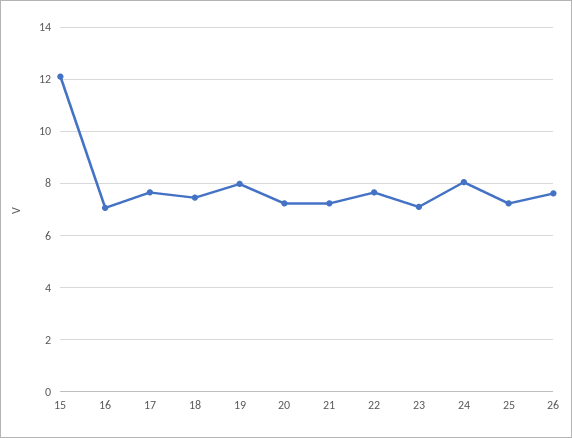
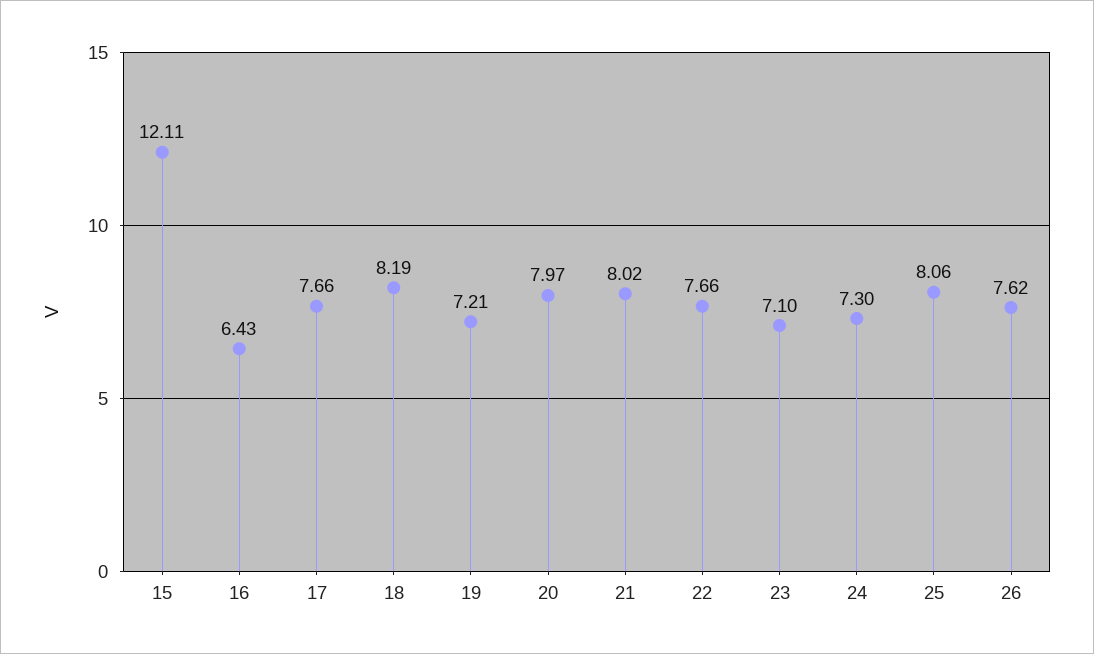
16: 7 -> 6.43
18: 7.5 -> 8.19
19: 8 -> 7.21
20: 7.25 -> 7.97
21: 7.25 -> 8.02
24: 8 -> 7.3
25: 7.25 -> 8.06

